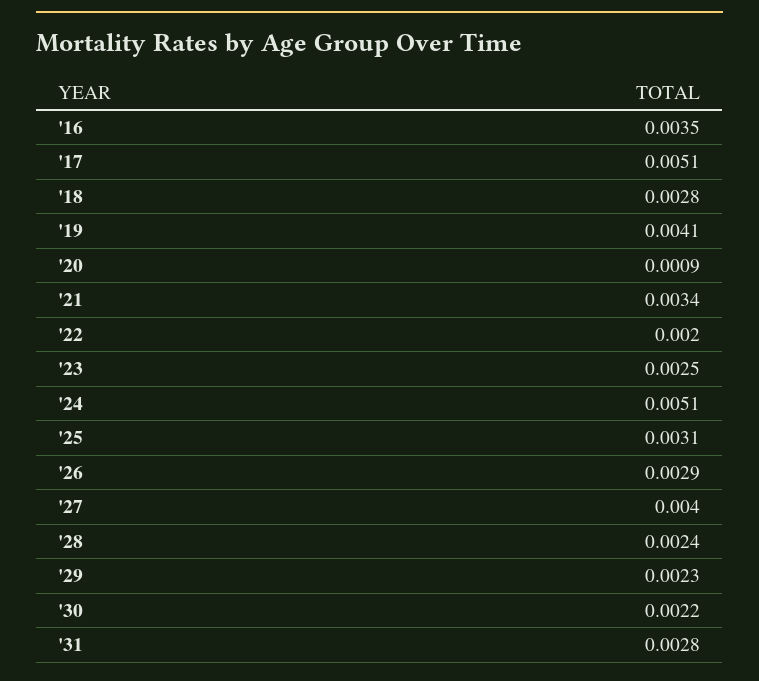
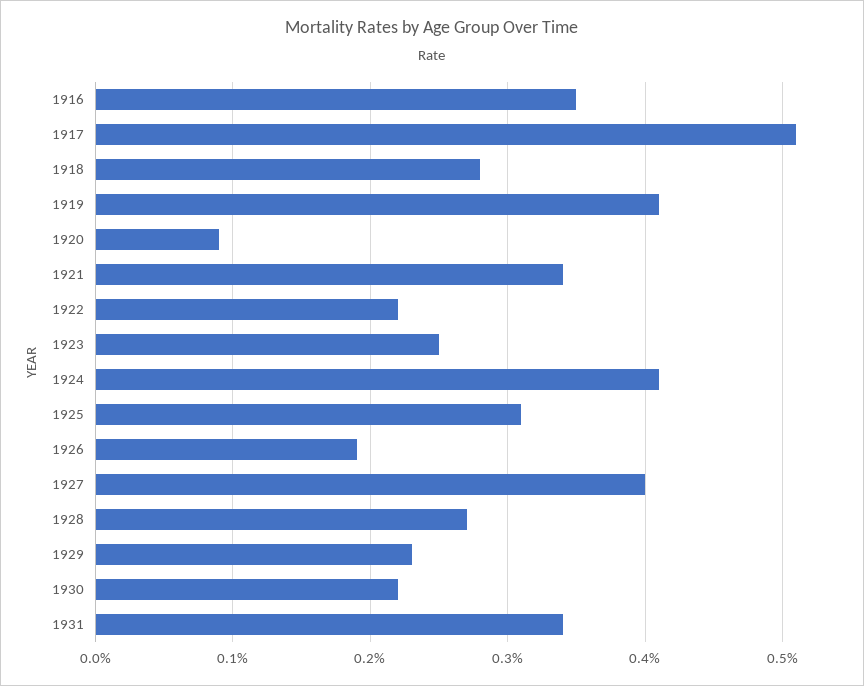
'22: 0.002 -> 0.0022
'24: 0.0051 -> 0.0041
'26: 0.0029 -> 0.0019
'28: 0.0024 -> 0.0027
'31: 0.0028 -> 0.0034

